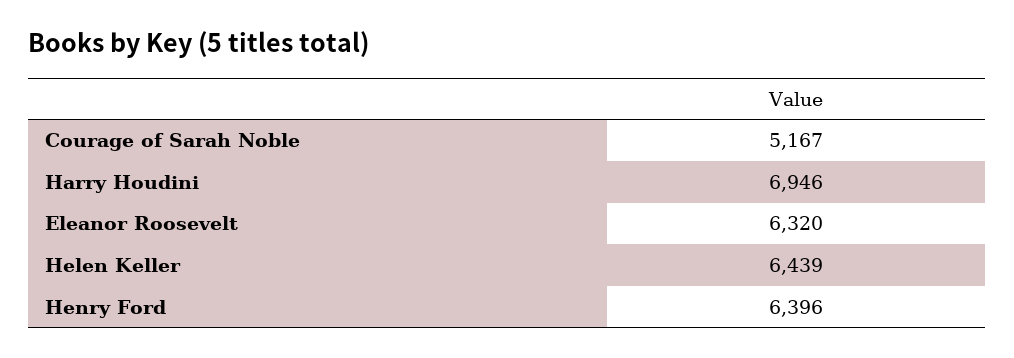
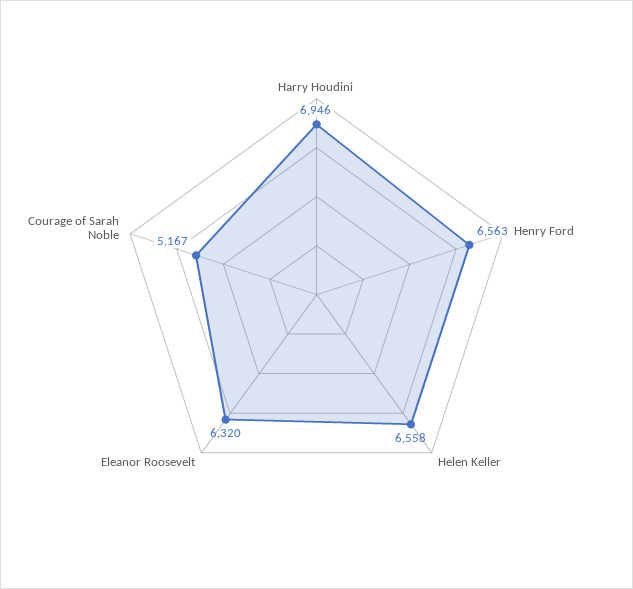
Helen Keller: 6439 -> 6558
Henry Ford: 6396 -> 6563

